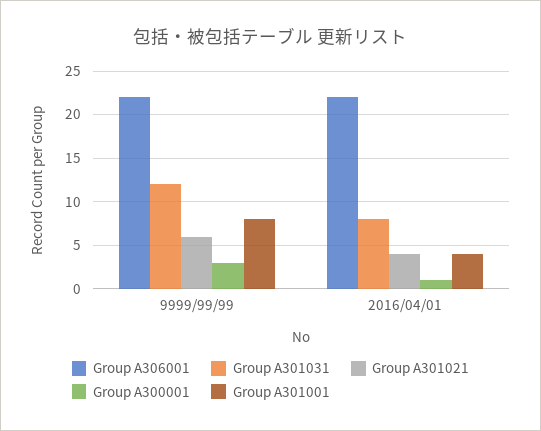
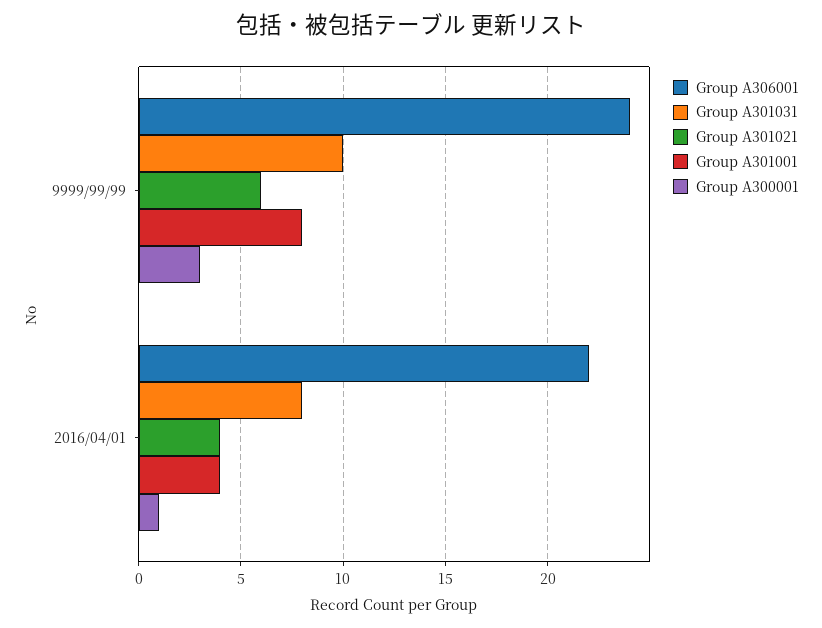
Group A306001, 9999/99/99: 22 -> 24
Group A301031, 9999/99/99: 12 -> 10

